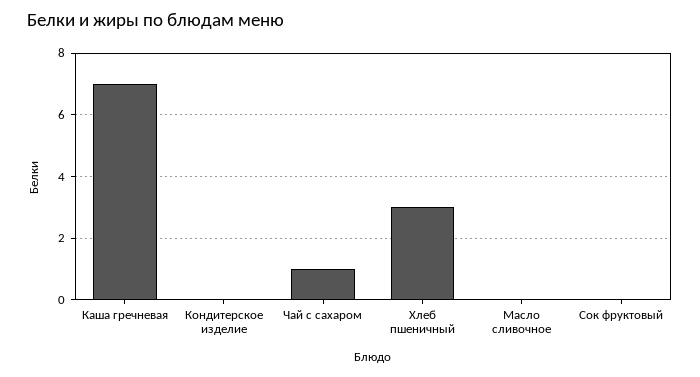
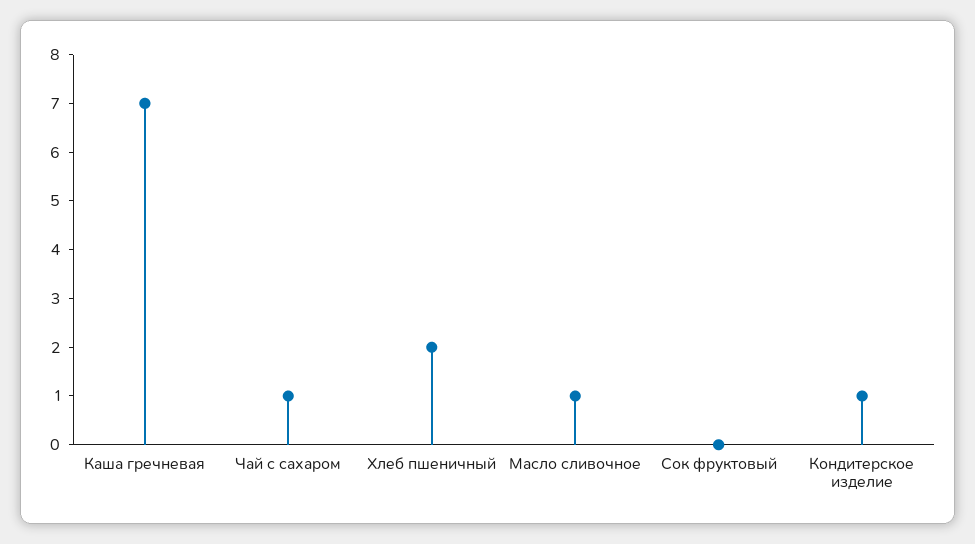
Кондитерское изделие: 0 -> 1
Хлеб пшеничный: 3 -> 2
Масло сливочное: 0 -> 1

